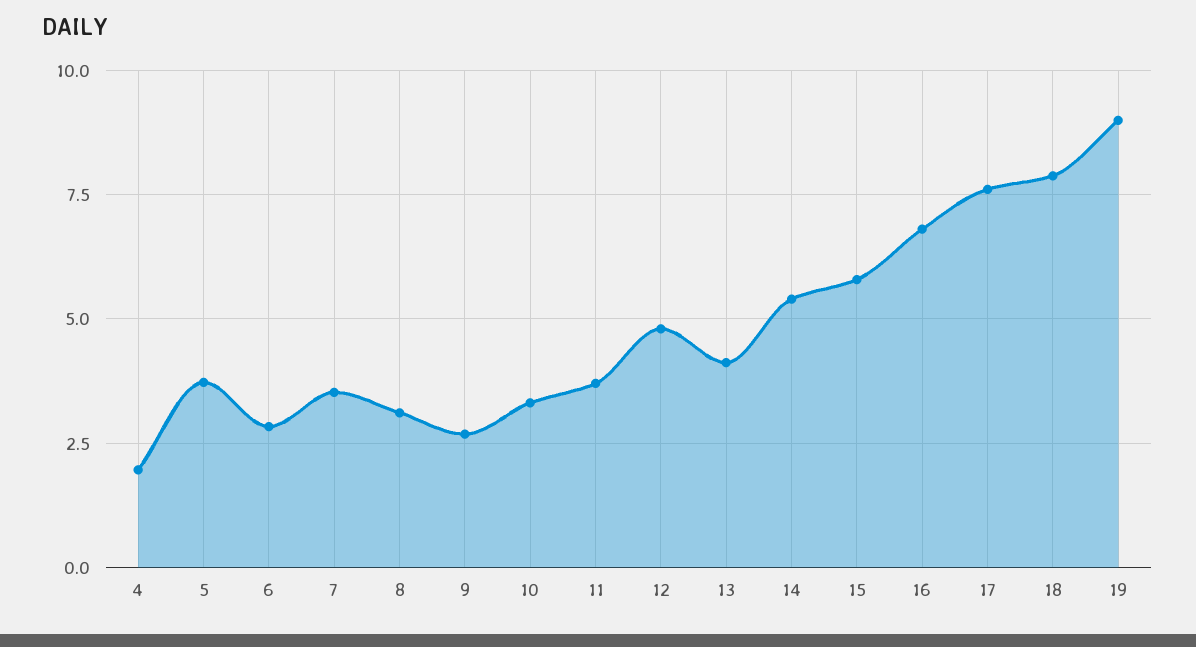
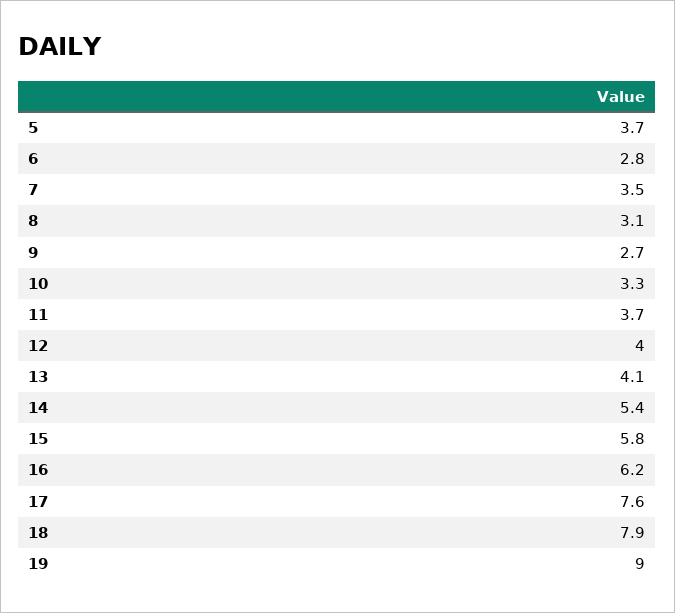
4: 2 -> none
12: 4.75 -> 4
16: 6.75 -> 6.2

